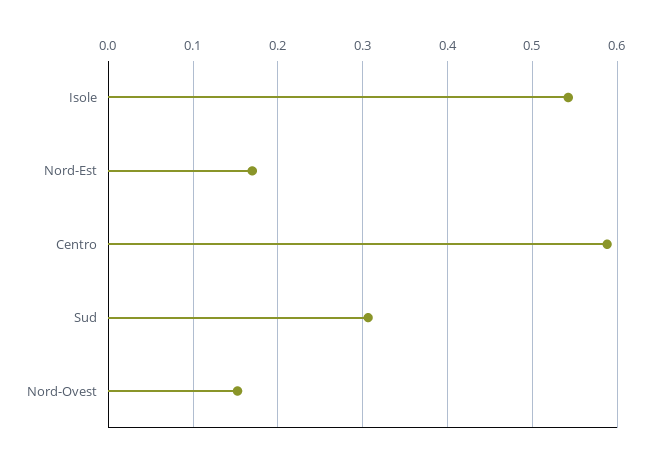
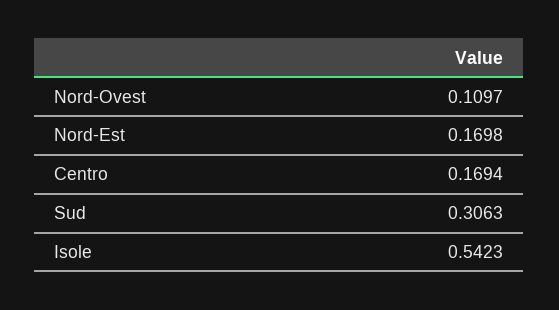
Centro: 0.59 -> 0.1694
Nord-Ovest: 0.15 -> 0.1097

